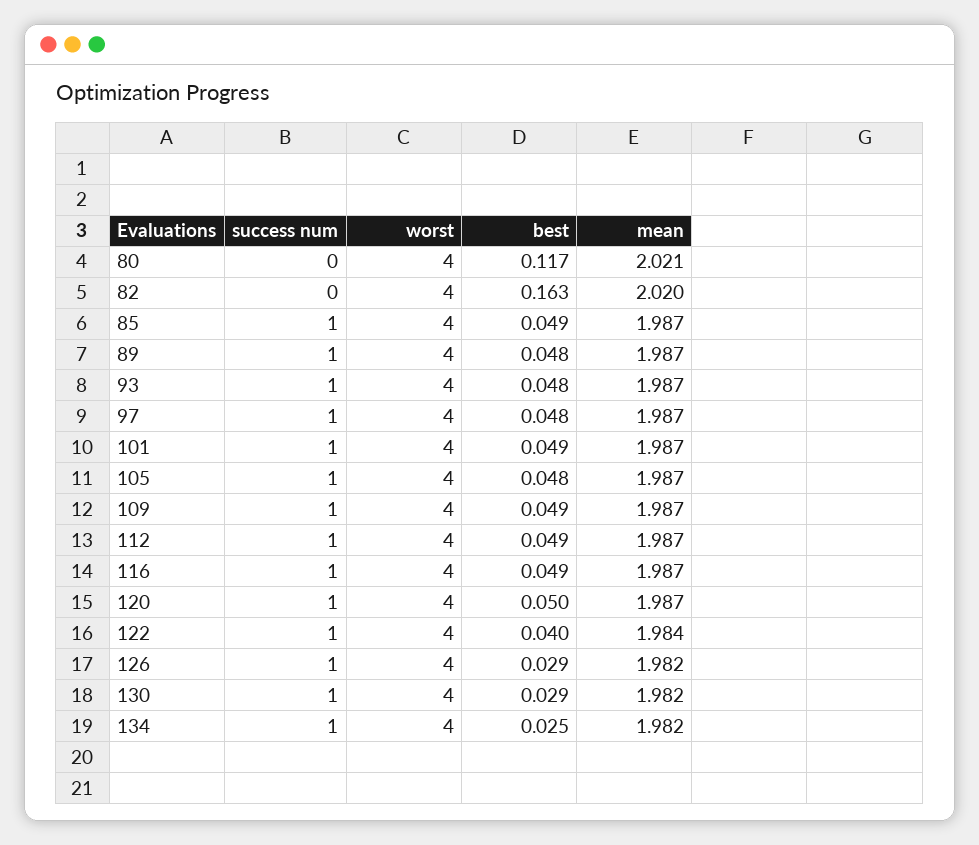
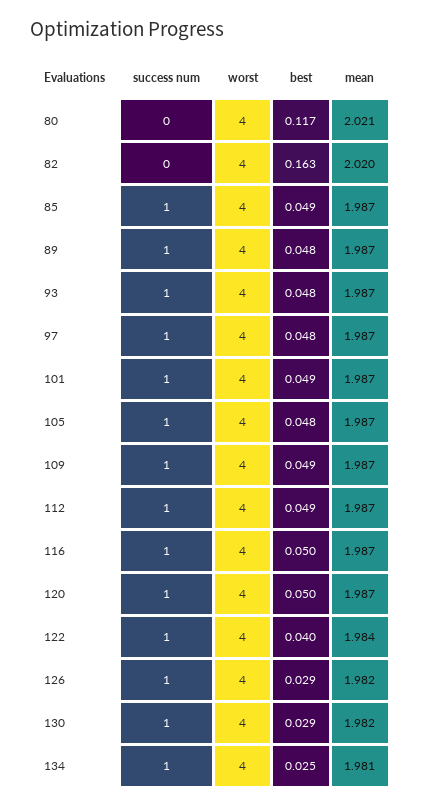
best, 116: 0.049 -> 0.05
mean, 134: 1.982 -> 1.981

